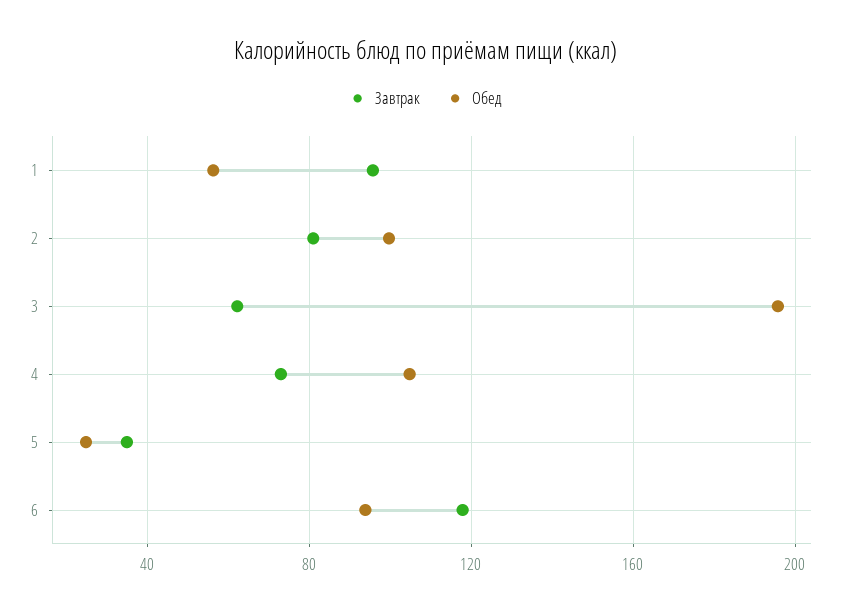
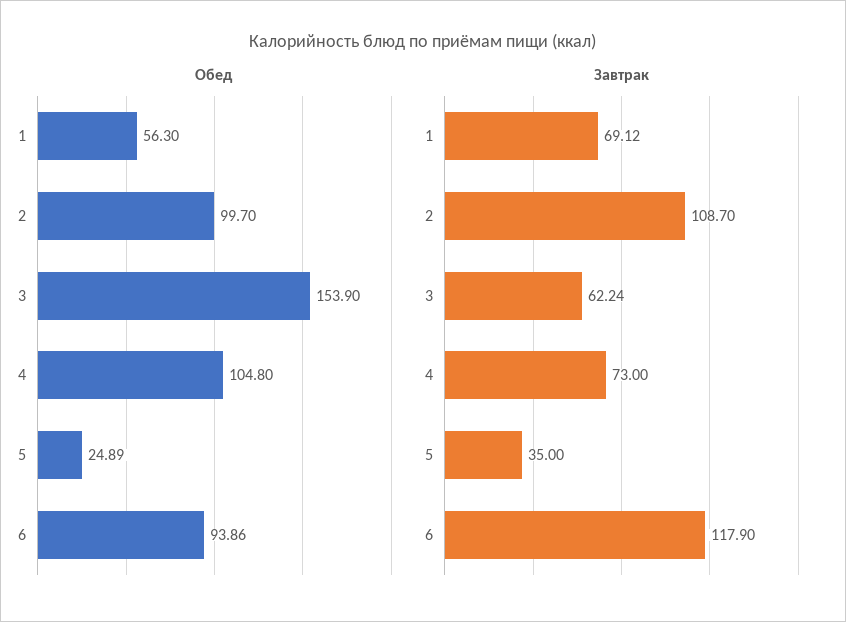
Завтрак, 1: 95 -> 69.12
Завтрак, 2: 80 -> 108.7
Обед, 3: 195 -> 153.9

